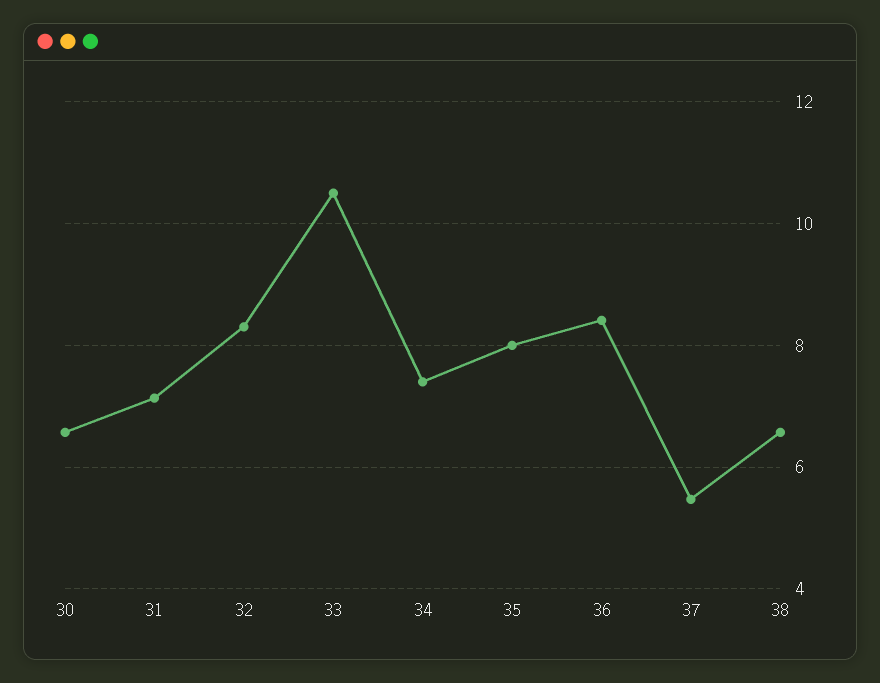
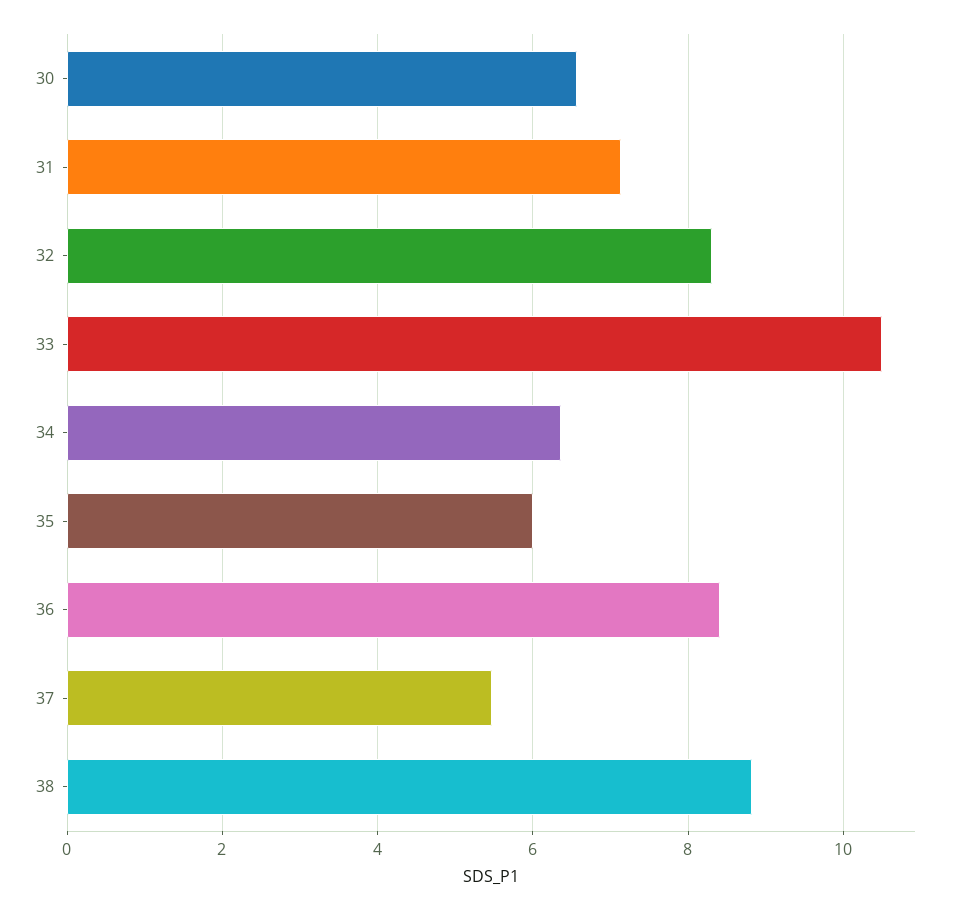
34: 7.4 -> 6.4
35: 8 -> 6
38: 6.6 -> 8.8

